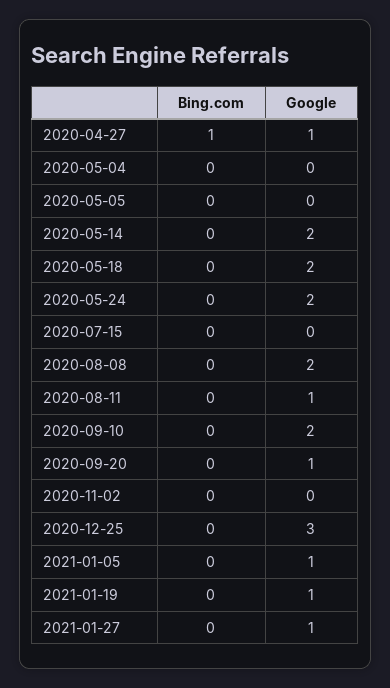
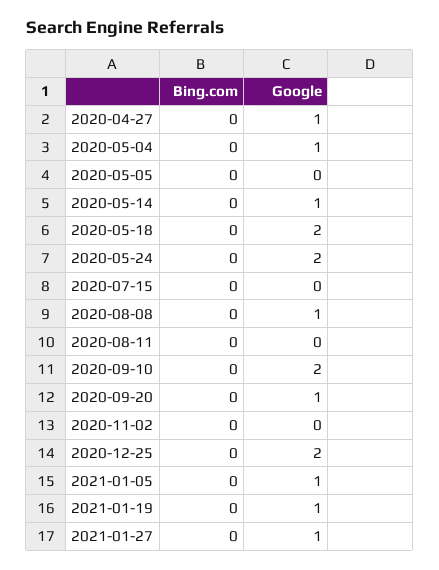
Bing.com, 2020-04-27: 1 -> 0
Google, 2020-05-04: 0 -> 1
Google, 2020-05-14: 2 -> 1
Google, 2020-08-08: 2 -> 1
Google, 2020-08-11: 1 -> 0
Google, 2020-12-25: 3 -> 2

